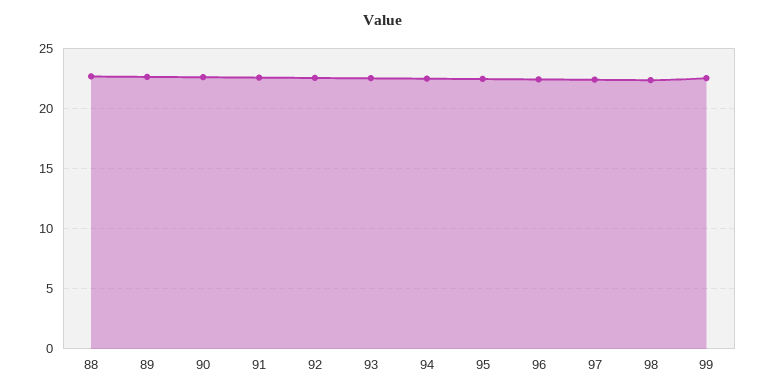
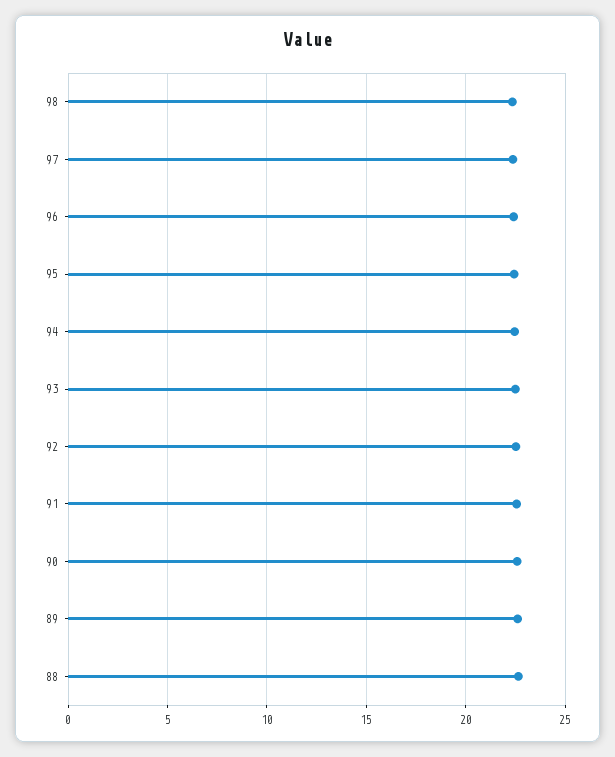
99: 22.5 -> none

